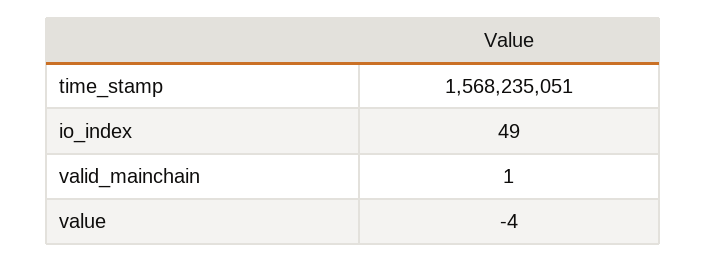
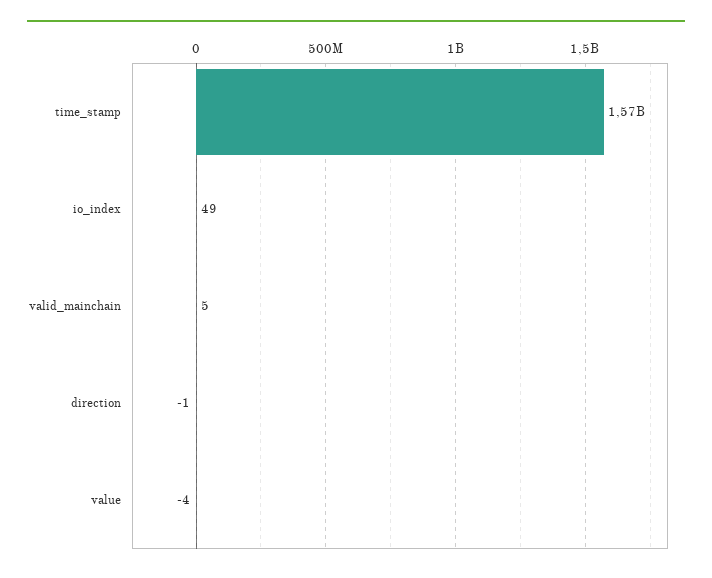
valid_mainchain: 1 -> 5
direction: none -> -1

